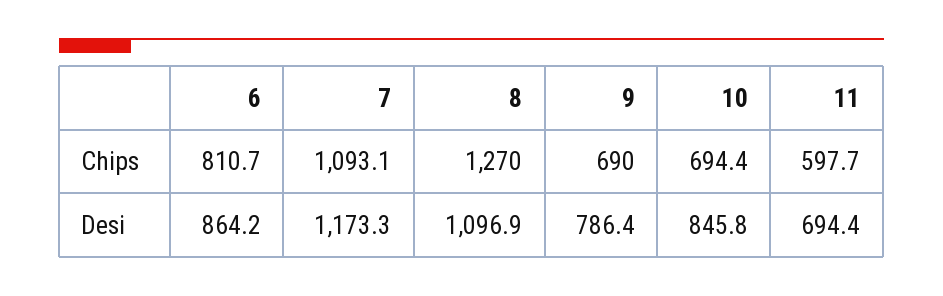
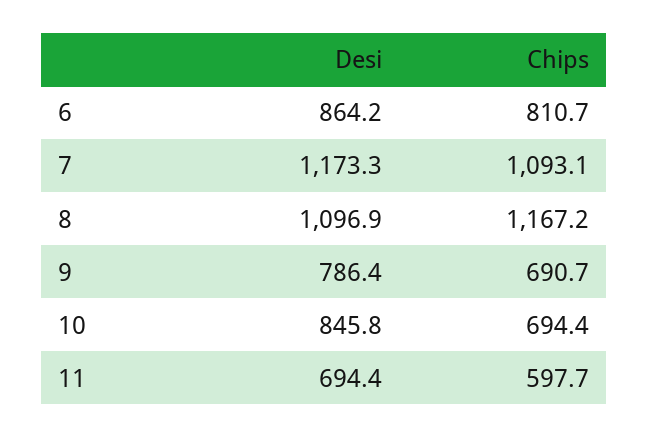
8, Chips: 1270 -> 1167.2
9, Chips: 690 -> 690.7

